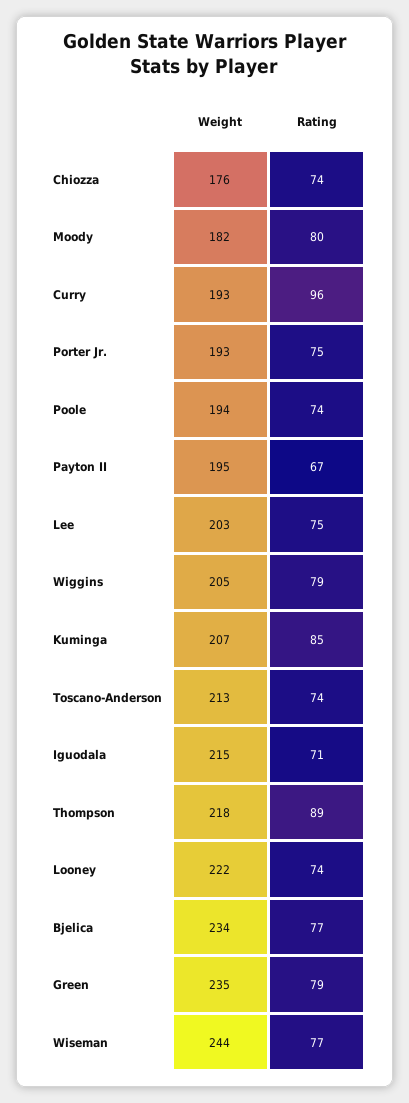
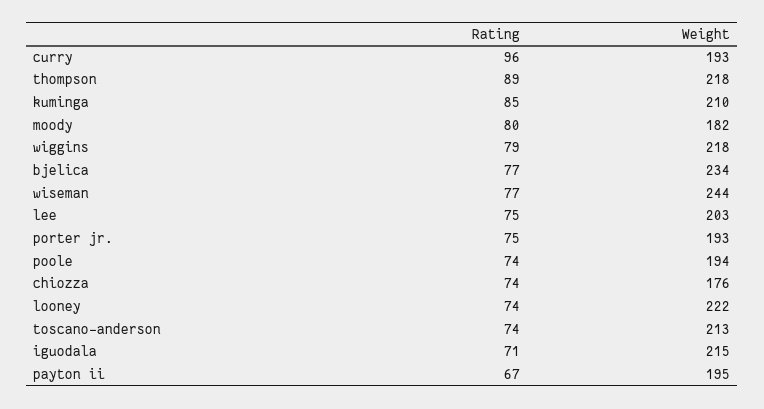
Weight, Wiggins: 205 -> 218
Weight, Kuminga: 207 -> 210
Weight, Green: 235 -> none
Rating, Green: 79 -> none

